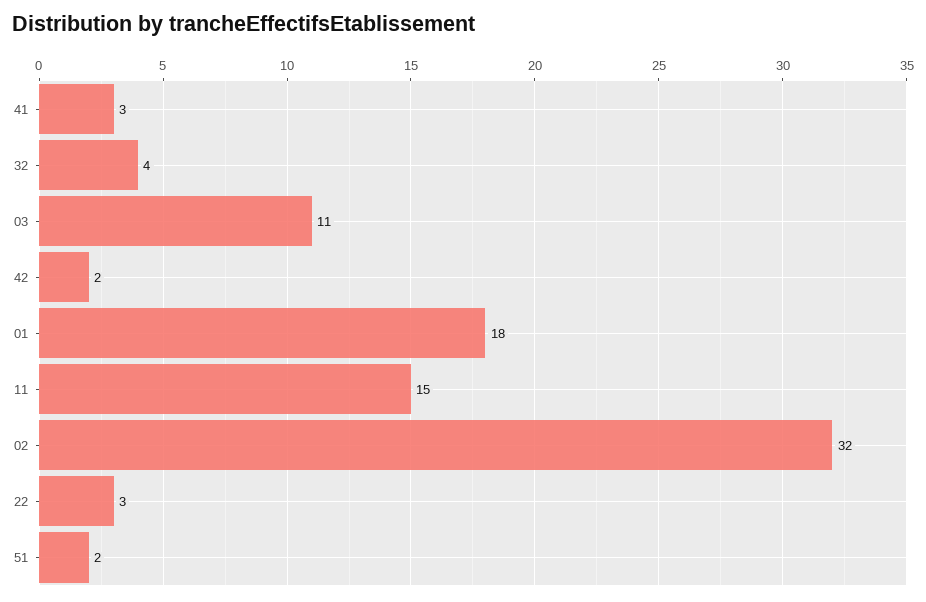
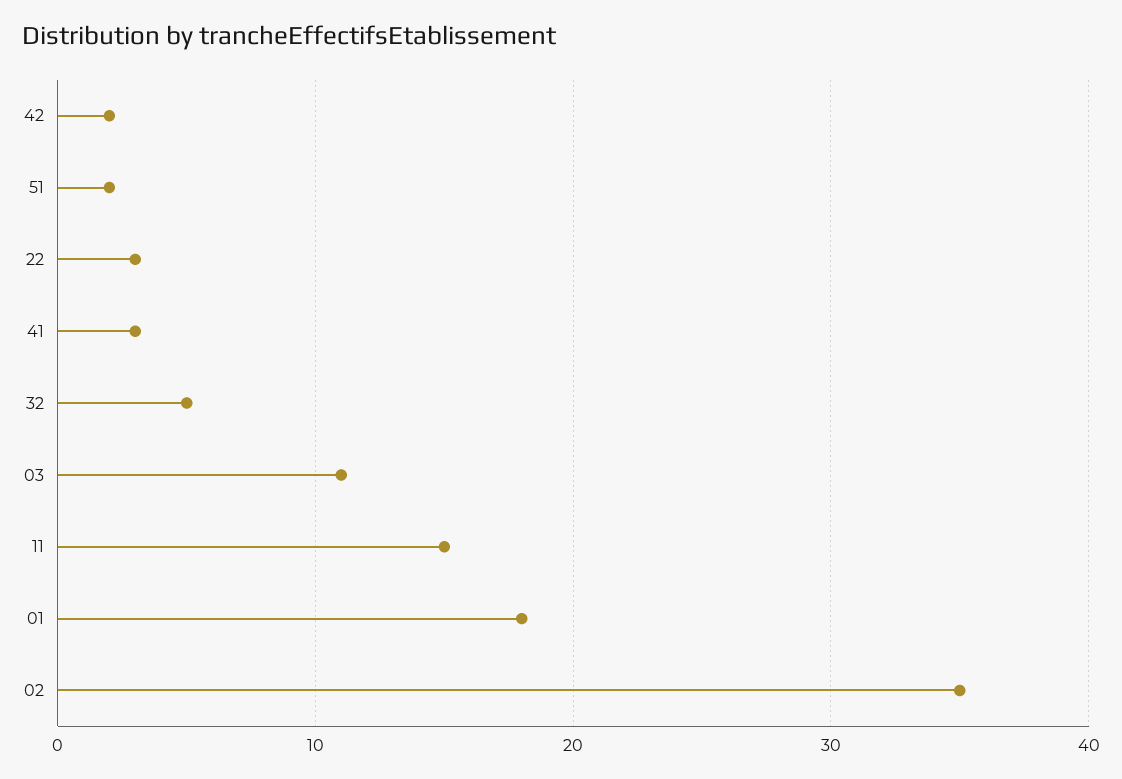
32: 4 -> 5
02: 32 -> 35

